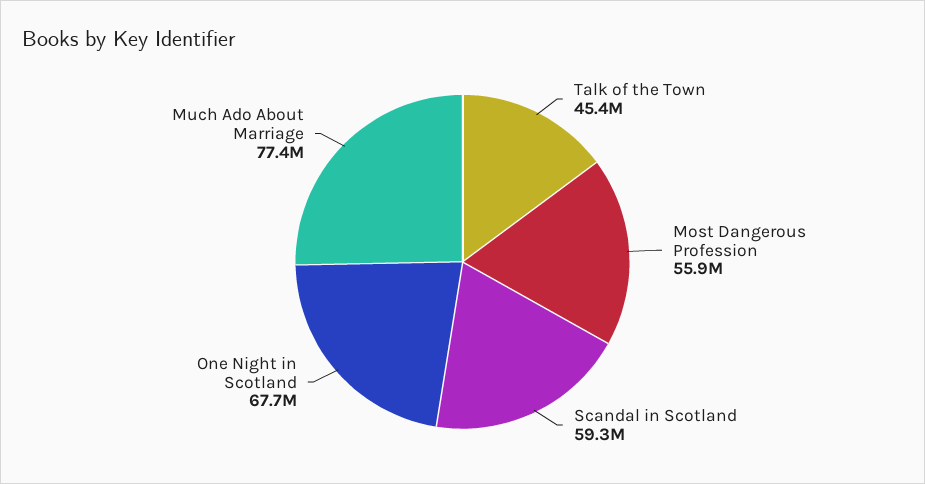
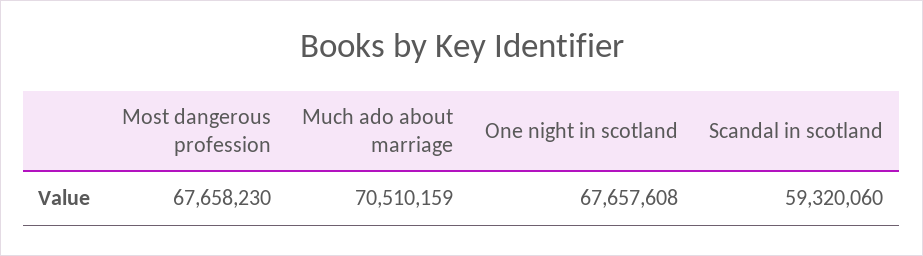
Talk of the Town: 45400000 -> none
Most Dangerous Profession: 55900000 -> 67658230
Much Ado About Marriage: 77400000 -> 70510159

